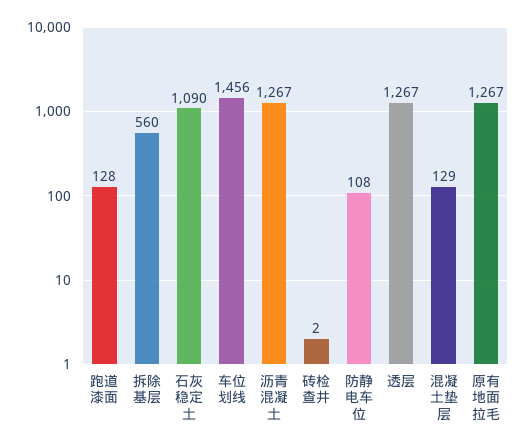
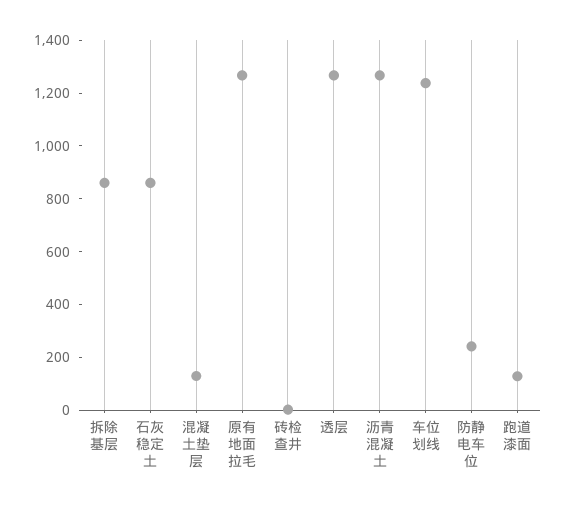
拆除基层: 560 -> 850
石灰稳定土: 1090 -> 850
车位划线: 1456 -> 1250
防静电车位: 108 -> 250

